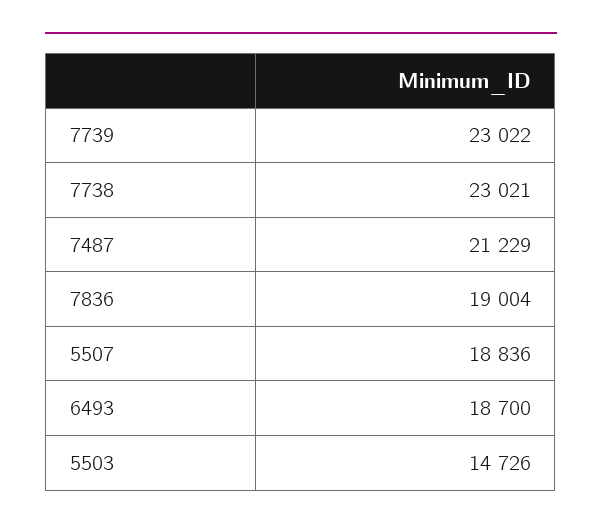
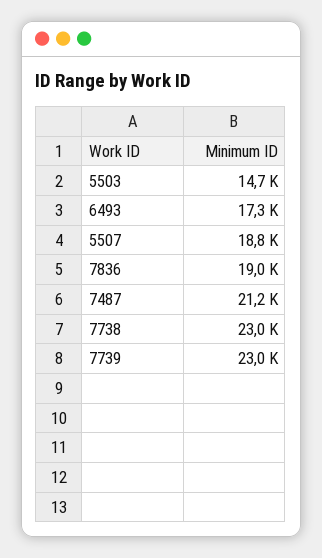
6493: 18700 -> 17300

